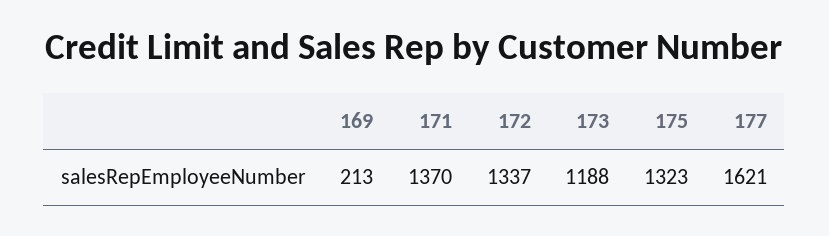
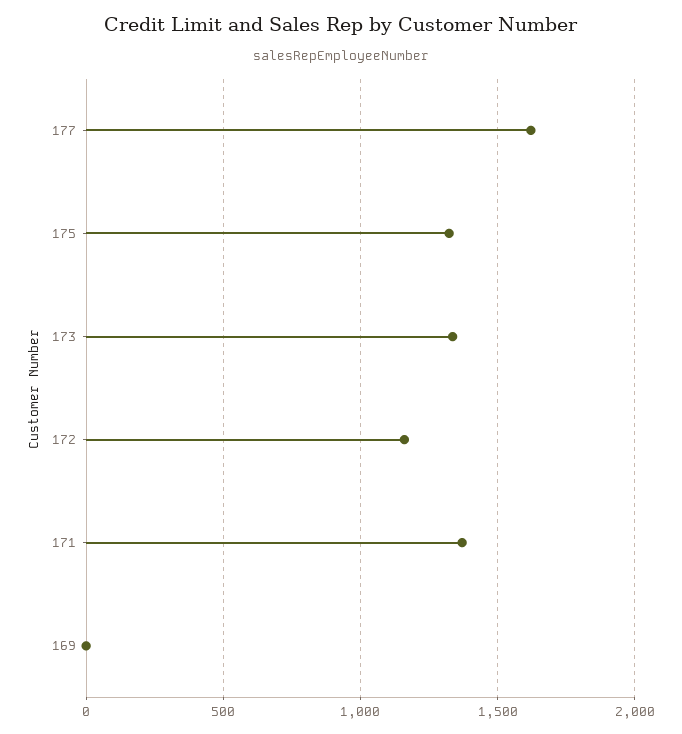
169: 213 -> 0
172: 1337 -> 1150
173: 1188 -> 1350

